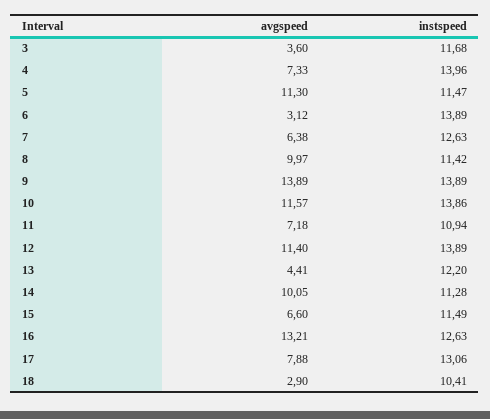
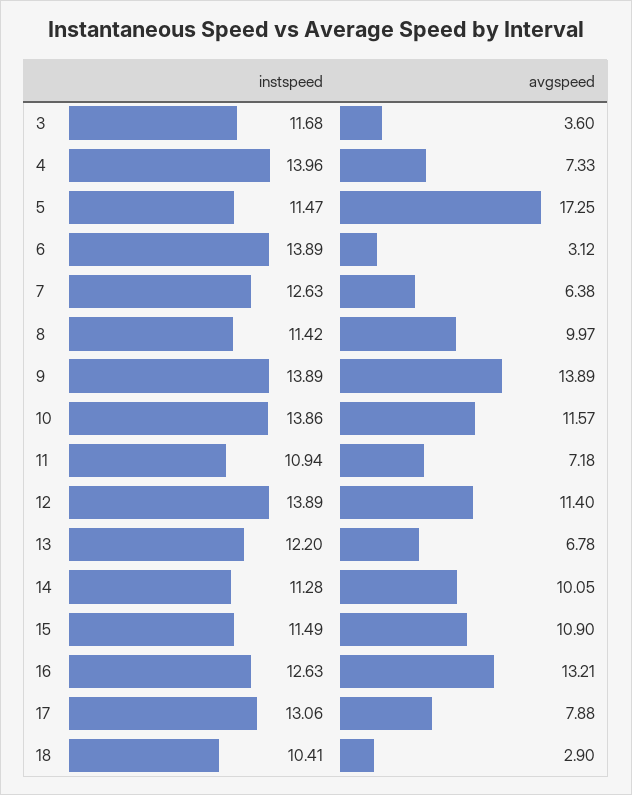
avgspeed, 5: 11.3 -> 17.25
avgspeed, 13: 4.41 -> 6.78
avgspeed, 15: 6.6 -> 10.9

